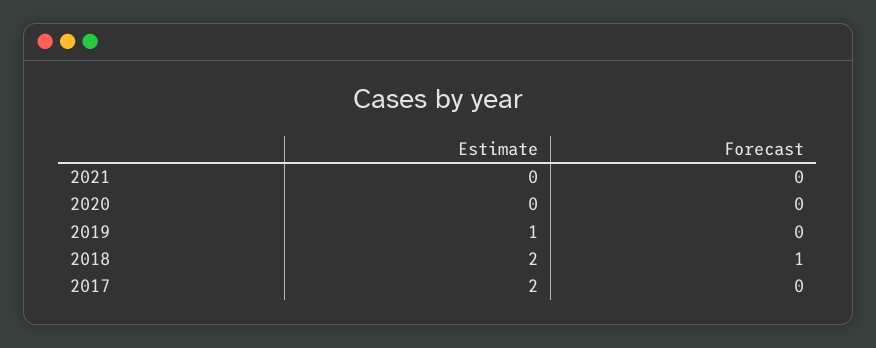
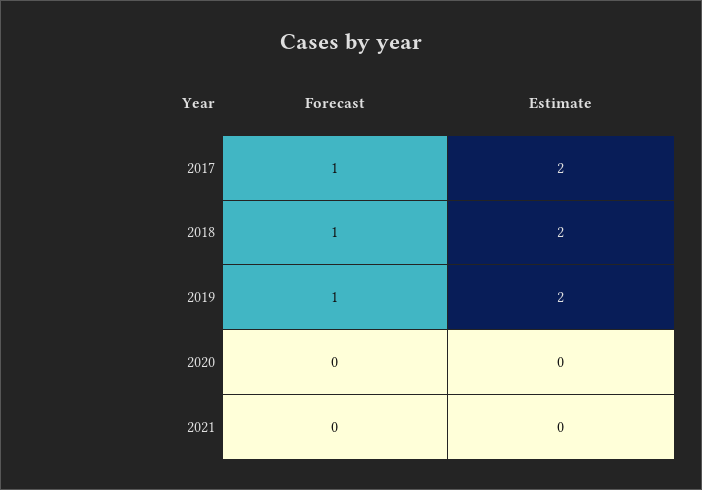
Estimate, 2019: 1 -> 2
Forecast, 2019: 0 -> 1
Forecast, 2017: 0 -> 1

